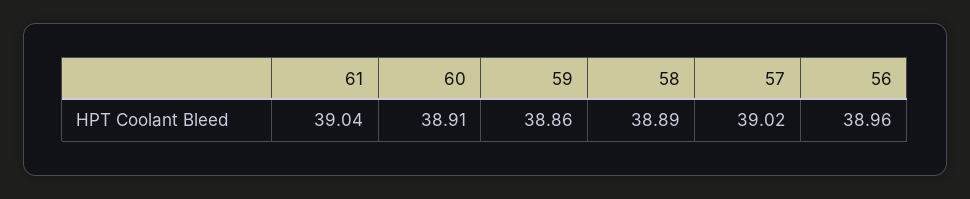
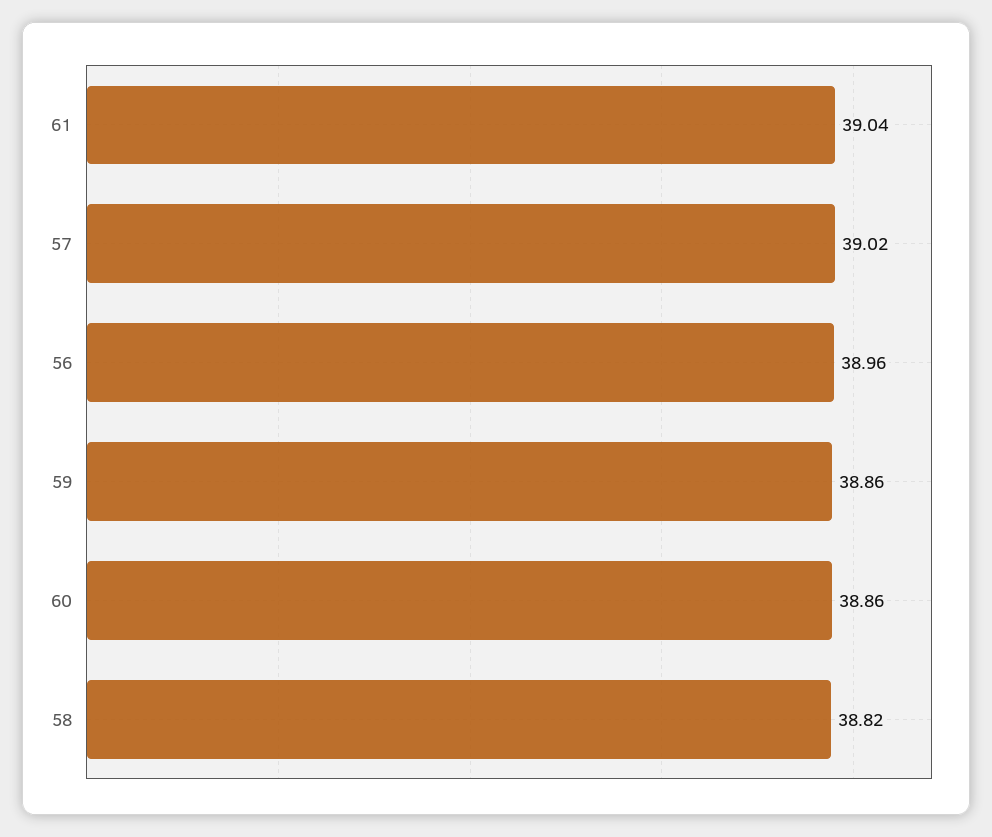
60: 38.91 -> 38.86
58: 38.89 -> 38.82

